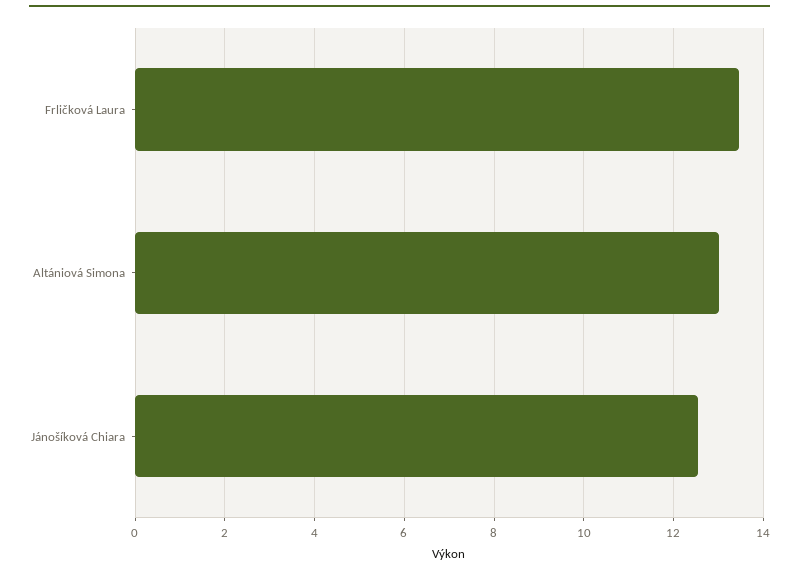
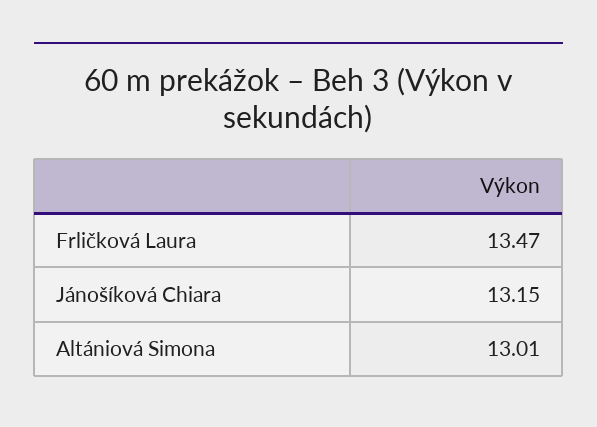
Jánošíková Chiara: 12.6 -> 13.15

